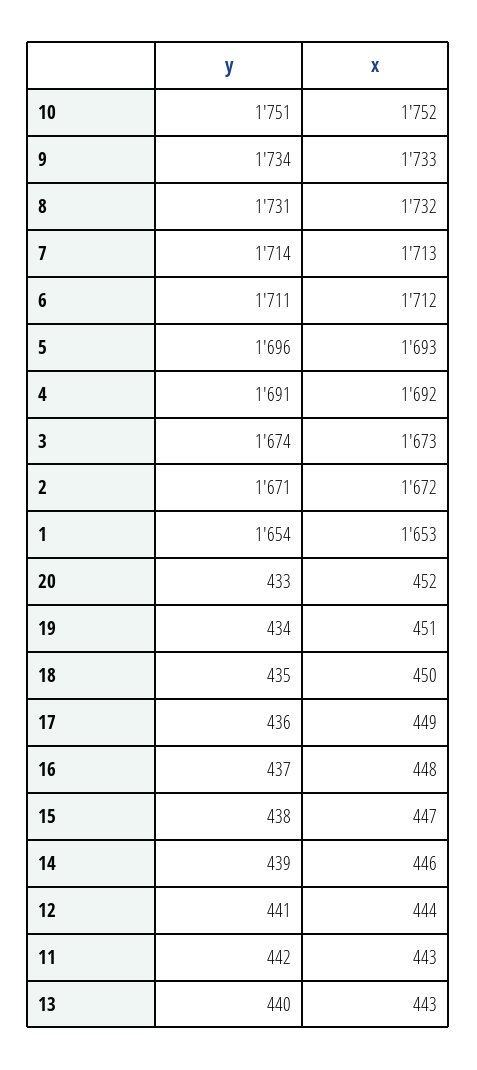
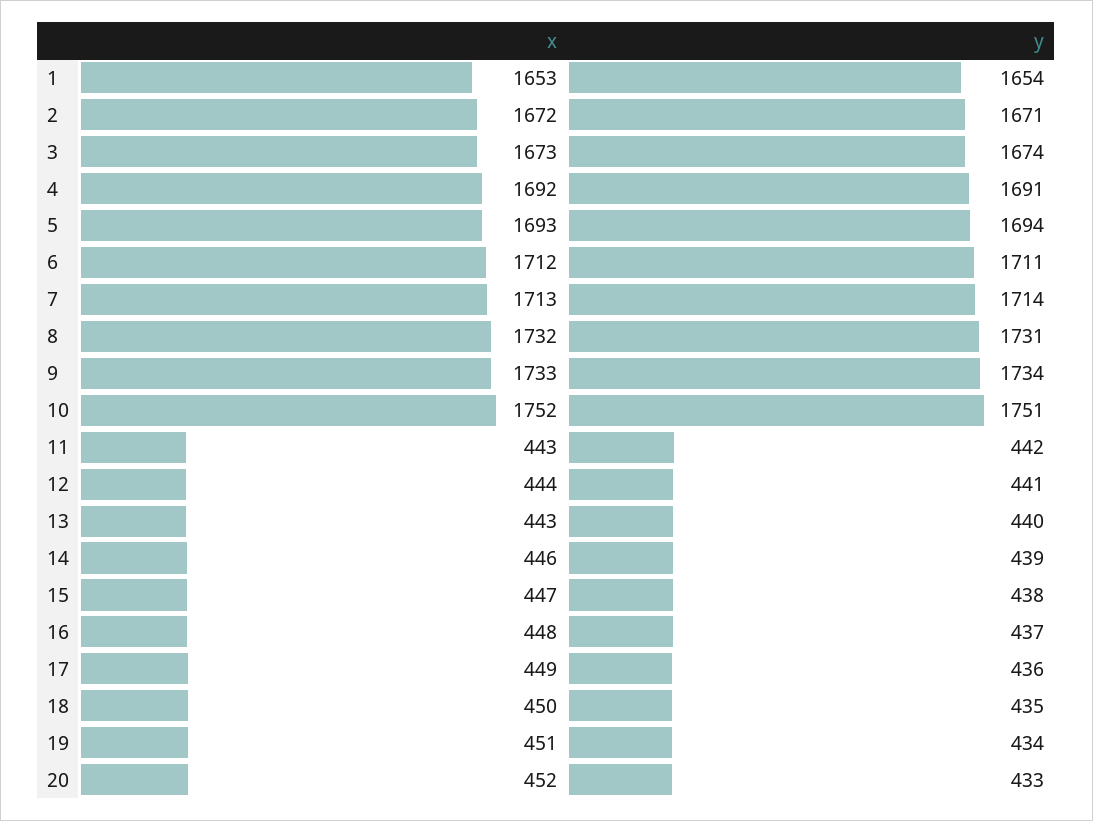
y, 5: 1696 -> 1694

